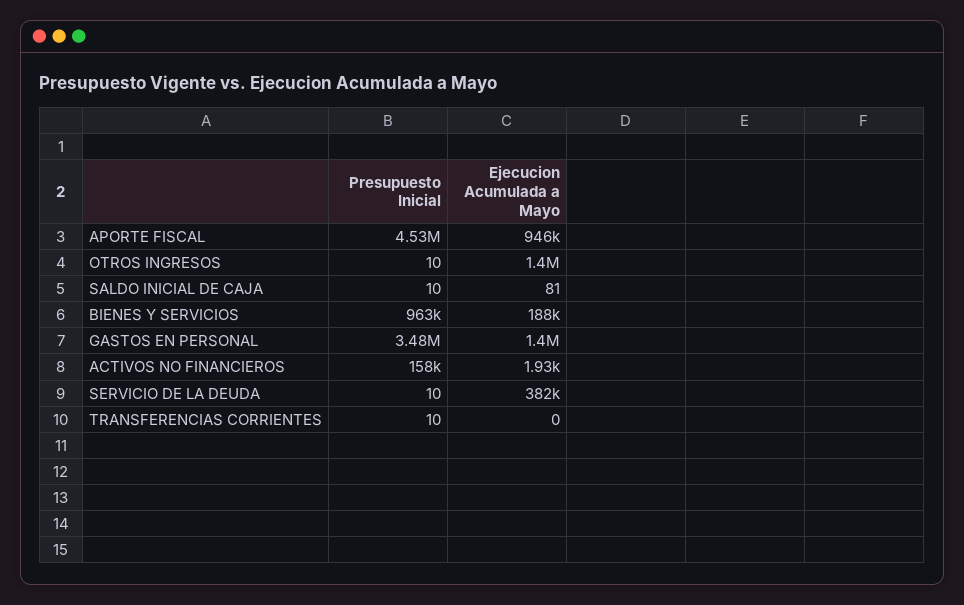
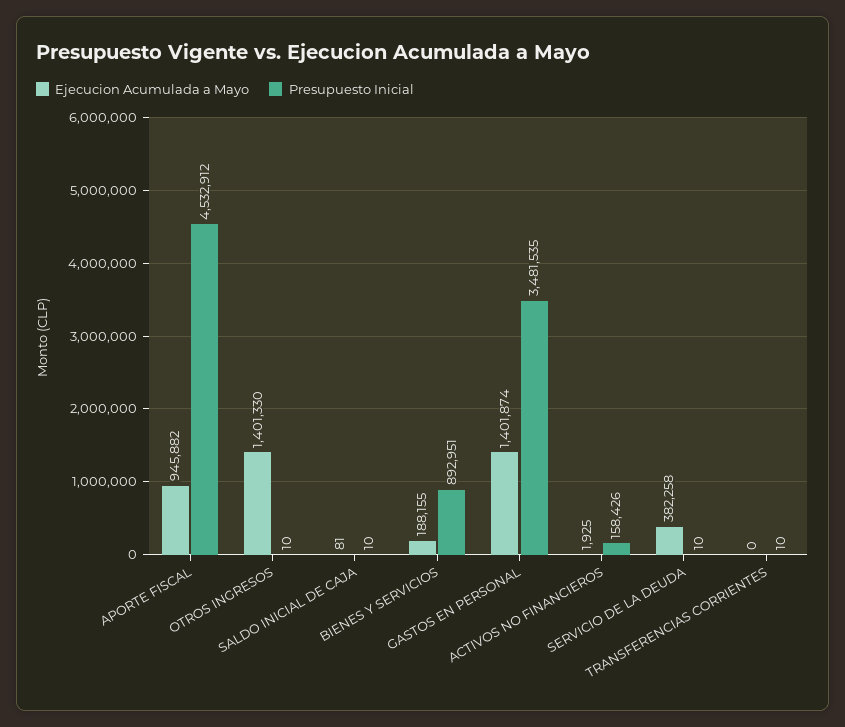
Presupuesto Inicial, BIENES Y SERVICIOS: 963000 -> 892951

